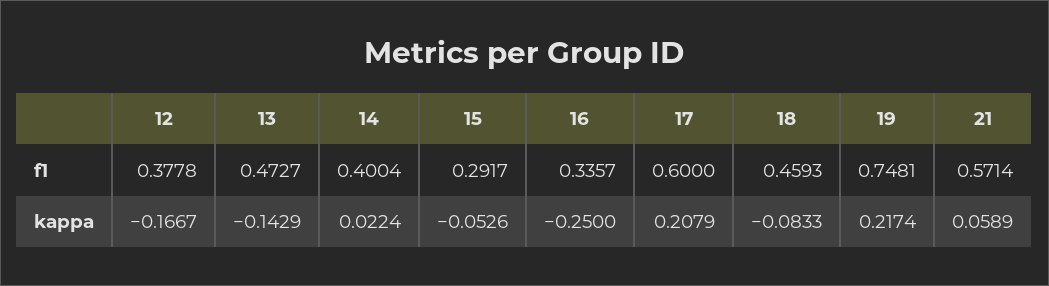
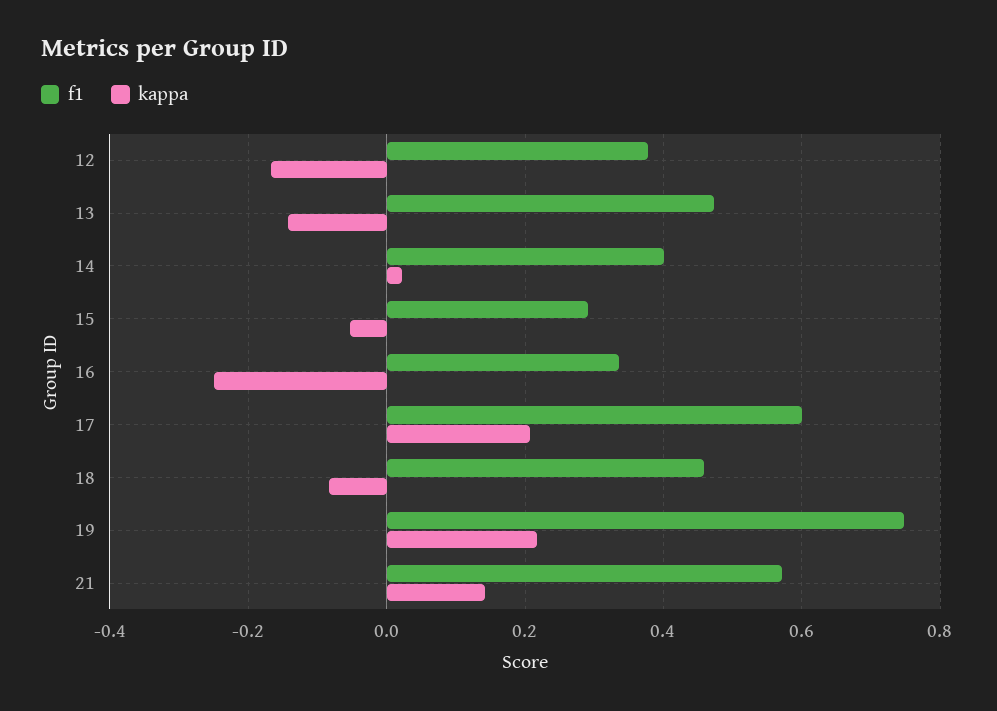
kappa, 21: 0.0589 -> 0.14

